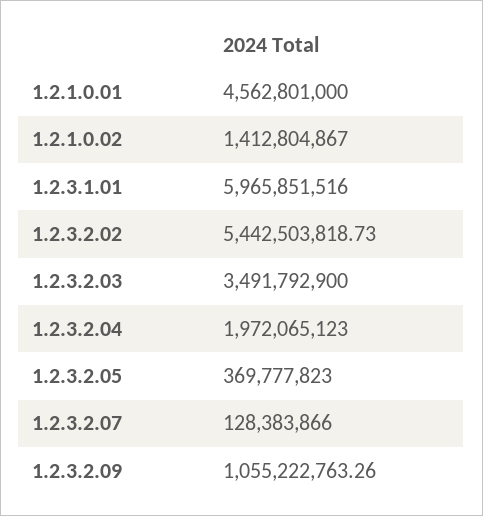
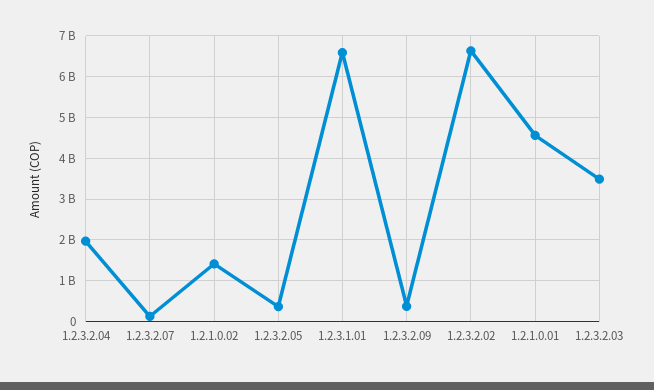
1.2.3.1.01: 5965851516 -> 6600000000
1.2.3.2.02: 5442503818.73 -> 6600000000
1.2.3.2.09: 1055222763.26 -> 400000000

